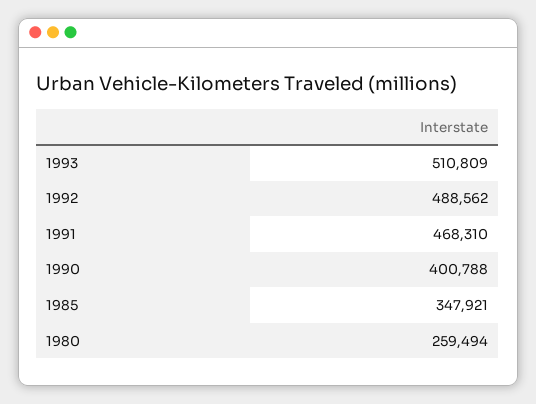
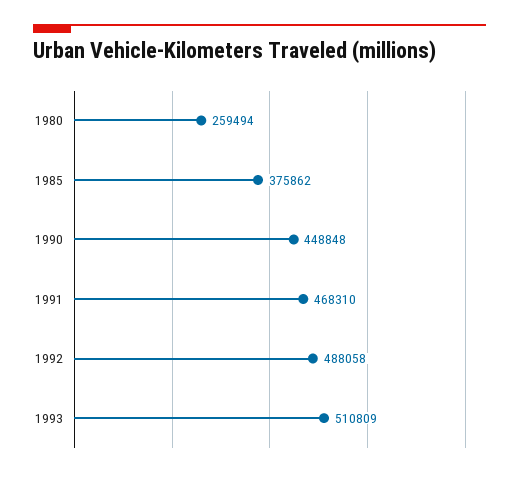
1992: 488562 -> 488058
1990: 400788 -> 448848
1985: 347921 -> 375862

